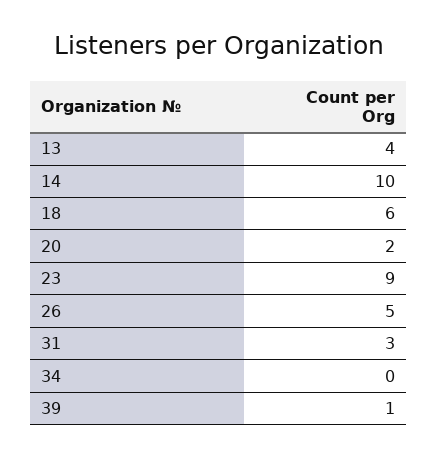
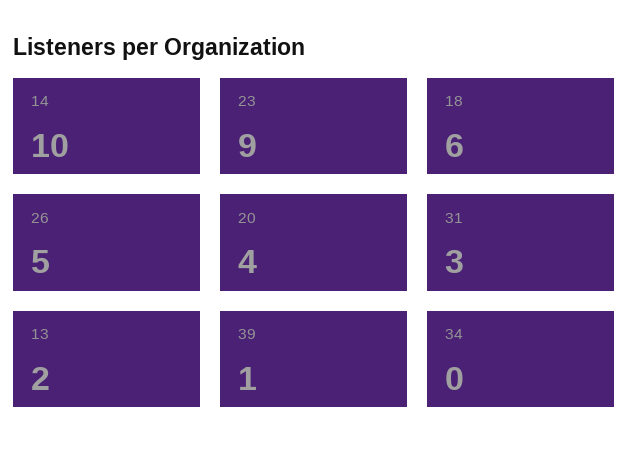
13: 4 -> 2
20: 2 -> 4

